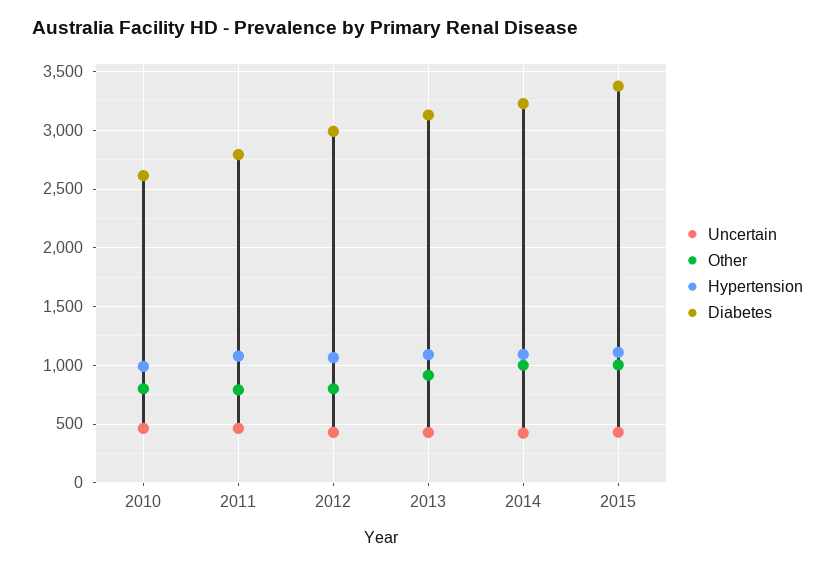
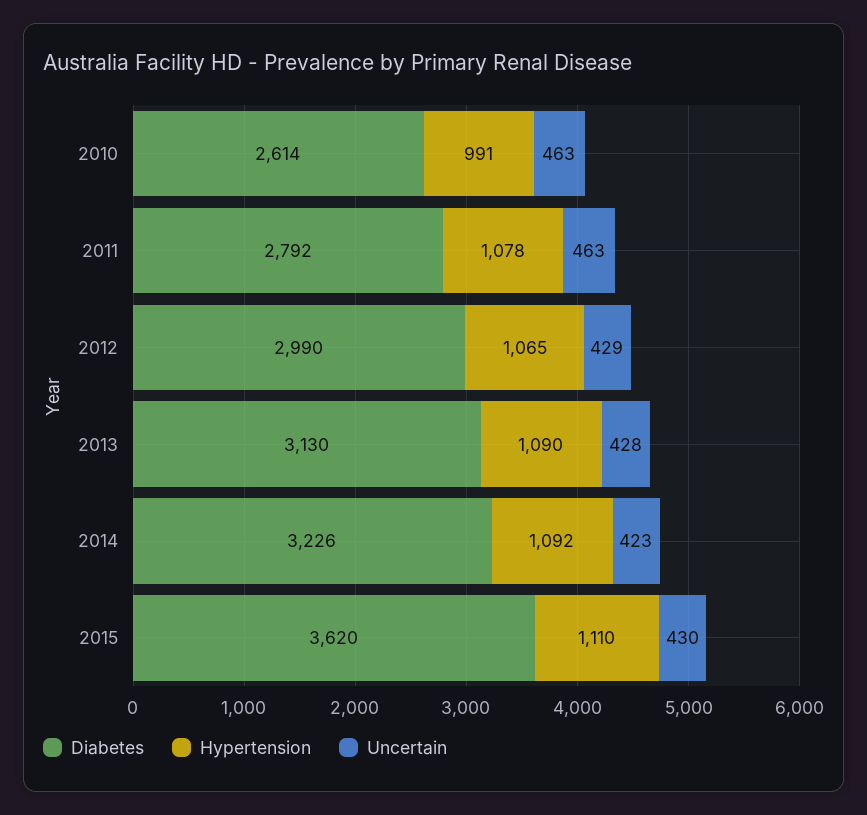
Other, 2010: 800 -> none
Other, 2011: 800 -> none
Other, 2012: 800 -> none
Other, 2013: 900 -> none
Other, 2014: 1000 -> none
Other, 2015: 1000 -> none
Diabetes, 2015: 3400 -> 3620

